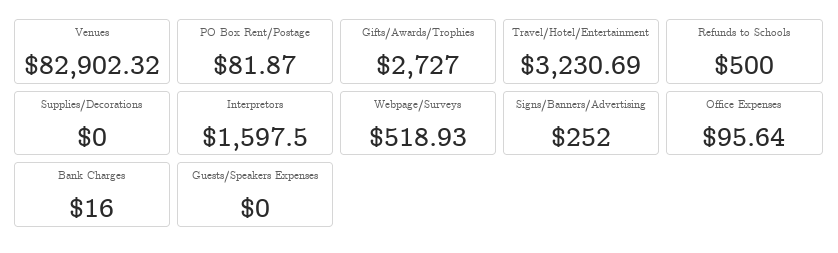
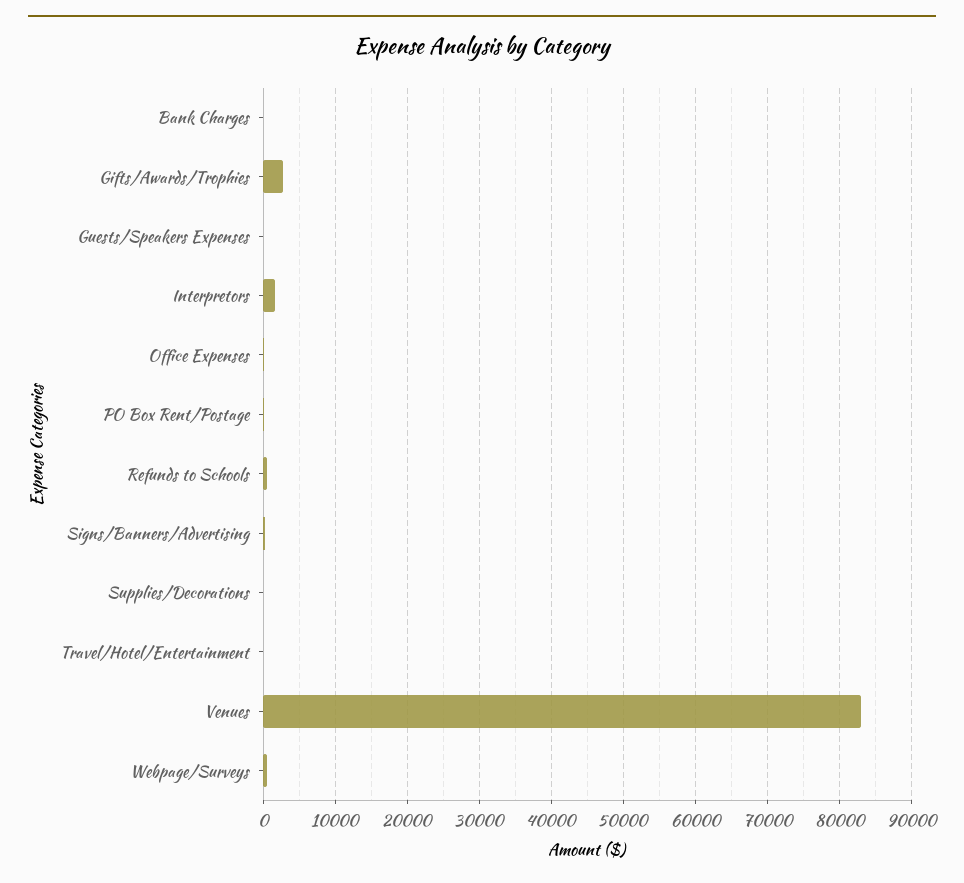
Travel/Hotel/Entertainment: 3230.69 -> 0

